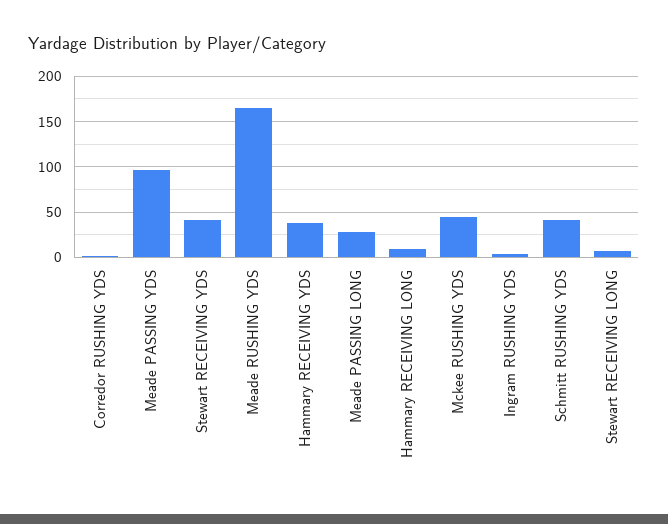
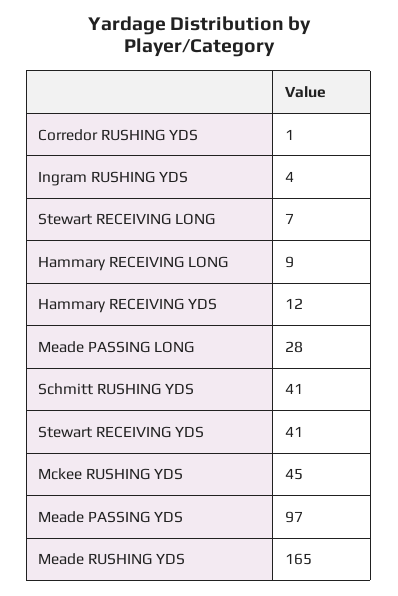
Hammary RECEIVING YDS: 40 -> 12

